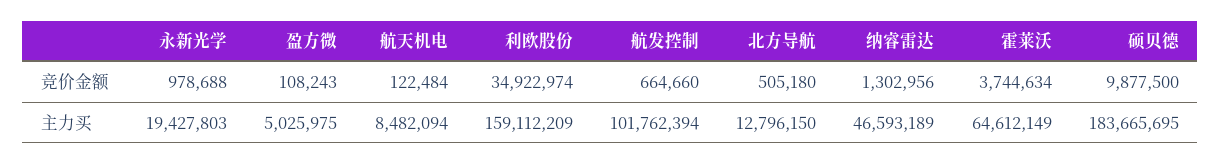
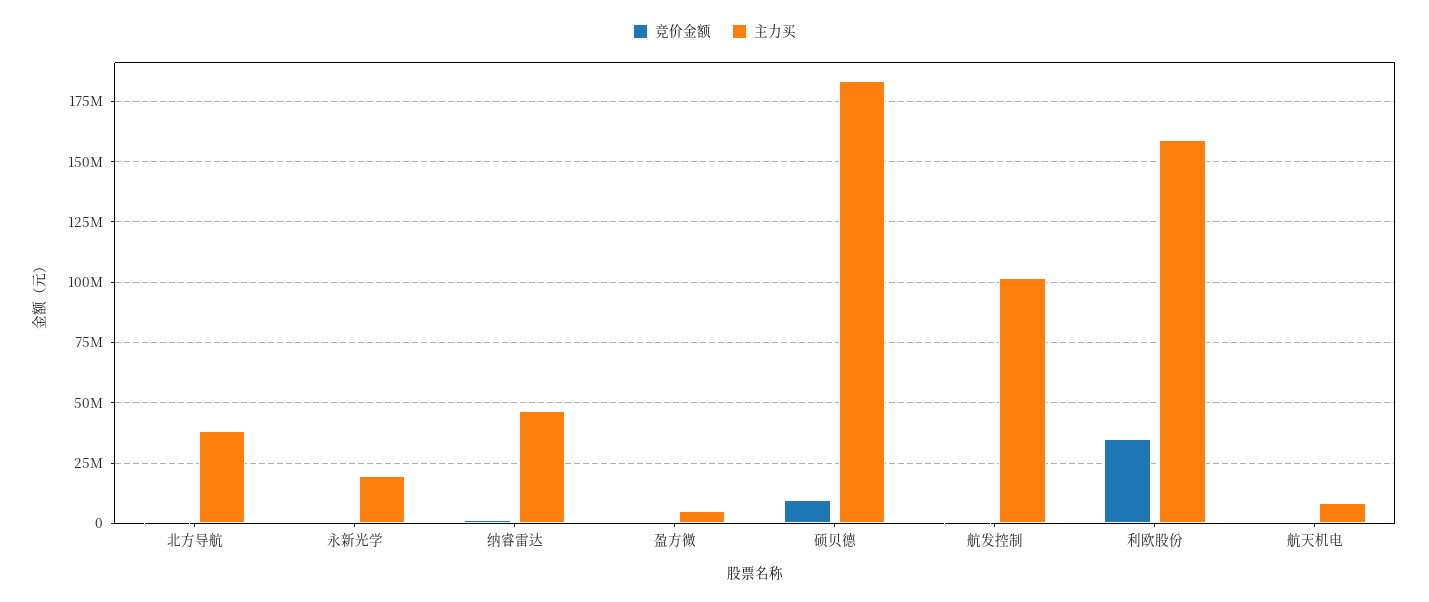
竞价金额, 霍莱沃: 3744634 -> none
主力买, 北方导航: 12796150 -> 37500000
主力买, 霍莱沃: 64612149 -> none

